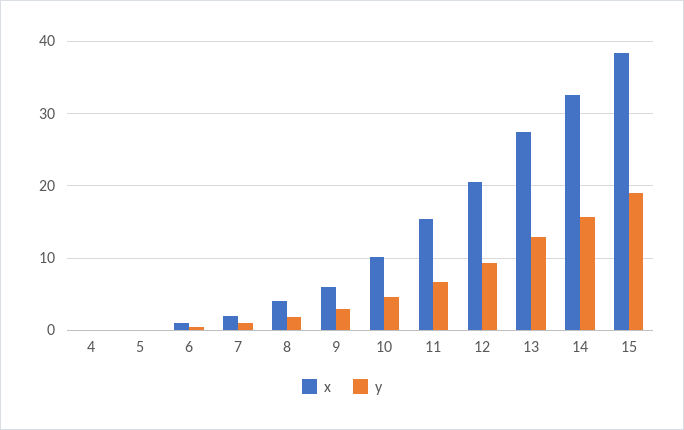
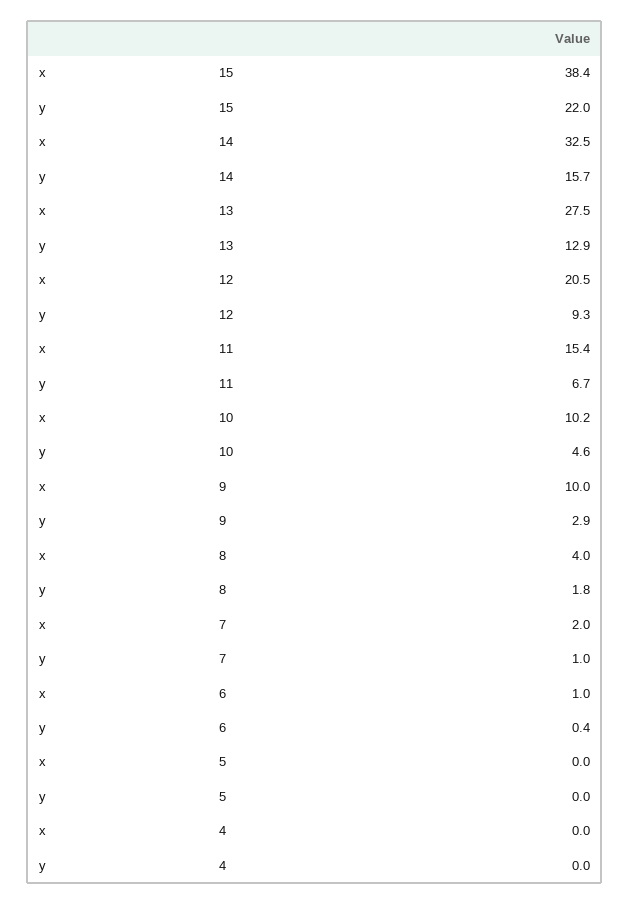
x, 9: 6 -> 10
y, 15: 19 -> 22

